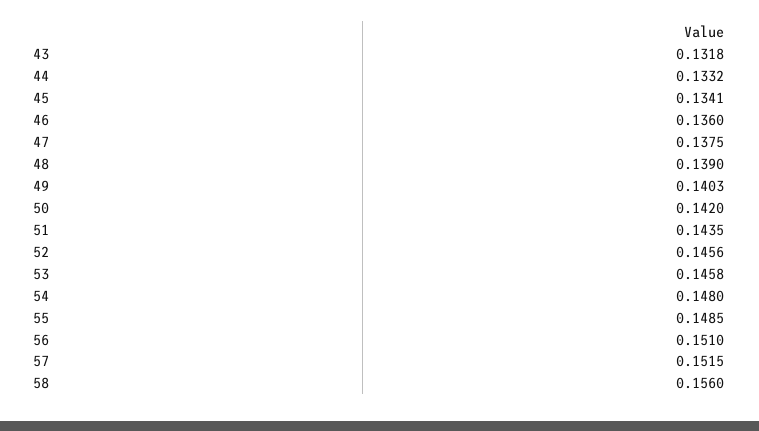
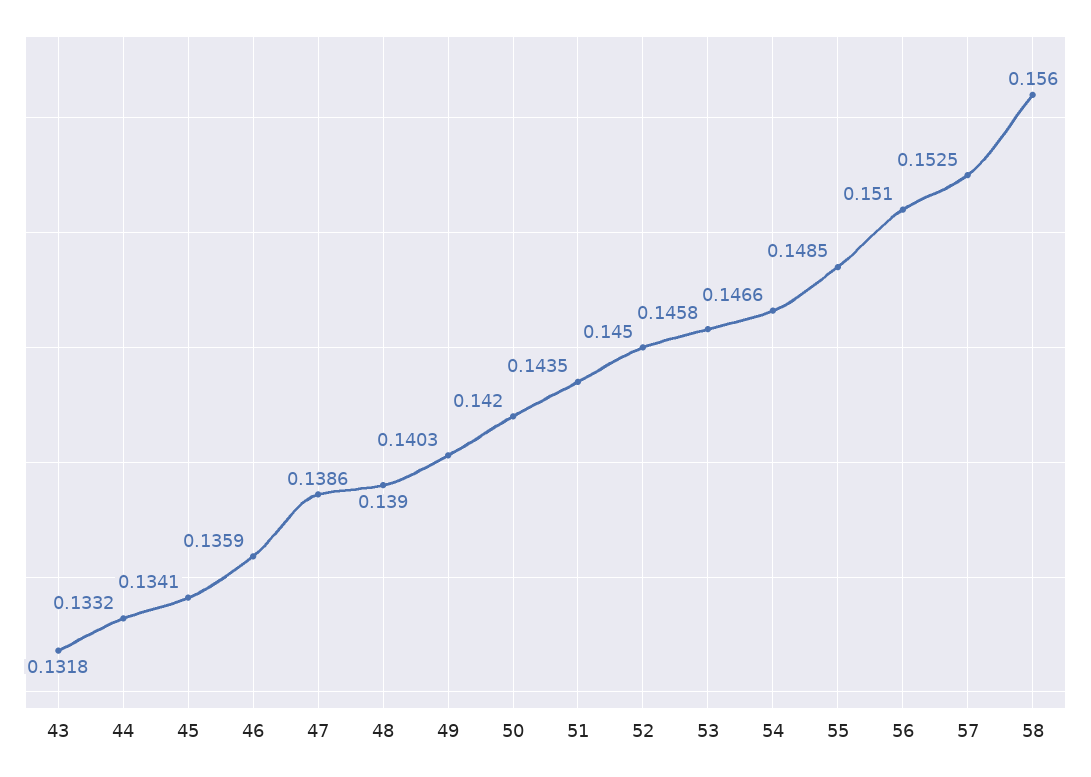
46: 0.136 -> 0.1359
47: 0.1375 -> 0.1386
52: 0.1456 -> 0.145
54: 0.148 -> 0.1466
57: 0.1515 -> 0.1525

